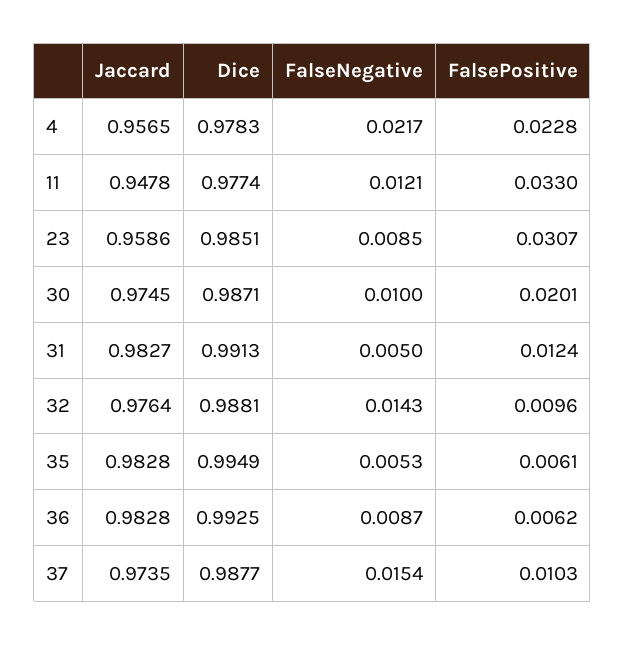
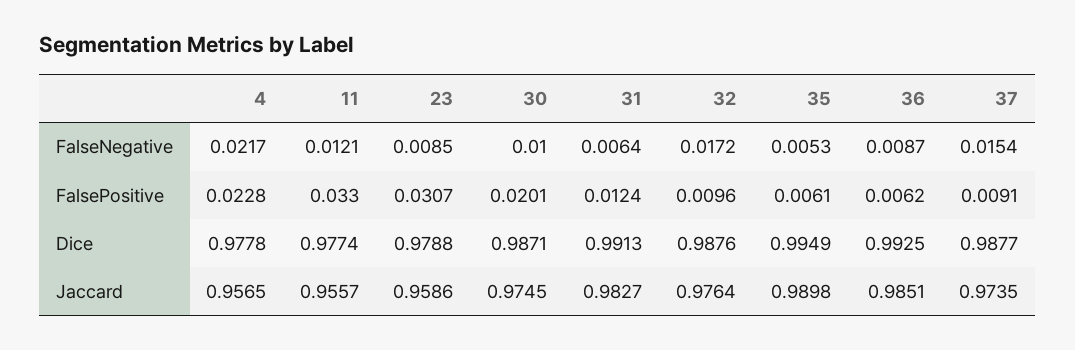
Dice, 4: 0.9783 -> 0.9778
Jaccard, 11: 0.9478 -> 0.9557
Dice, 23: 0.9851 -> 0.9788
FalseNegative, 31: 0.005 -> 0.0064
Dice, 32: 0.9881 -> 0.9876
FalseNegative, 32: 0.0143 -> 0.0172
Jaccard, 35: 0.9828 -> 0.9898
Jaccard, 36: 0.9828 -> 0.9851
FalsePositive, 37: 0.0103 -> 0.0091

